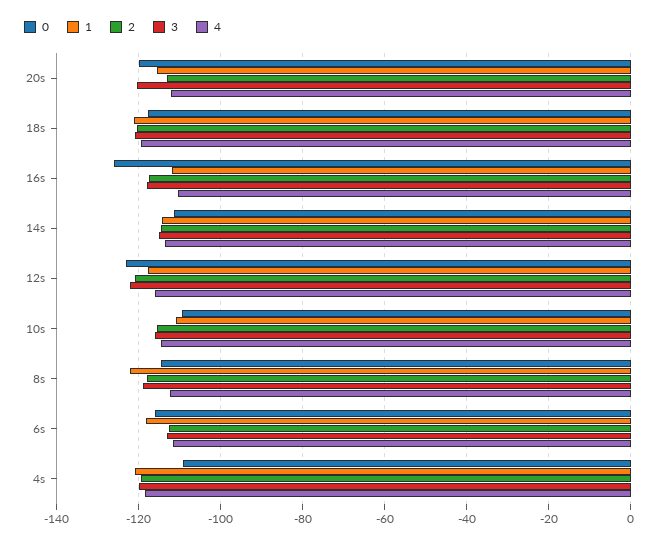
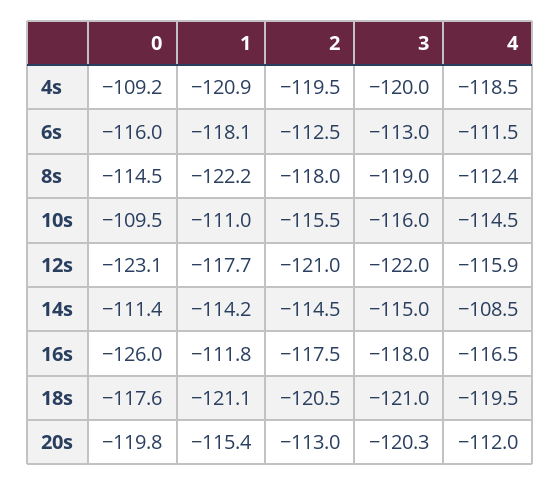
4, 16s: -110 -> -116.5
4, 14s: -114 -> -108.5

